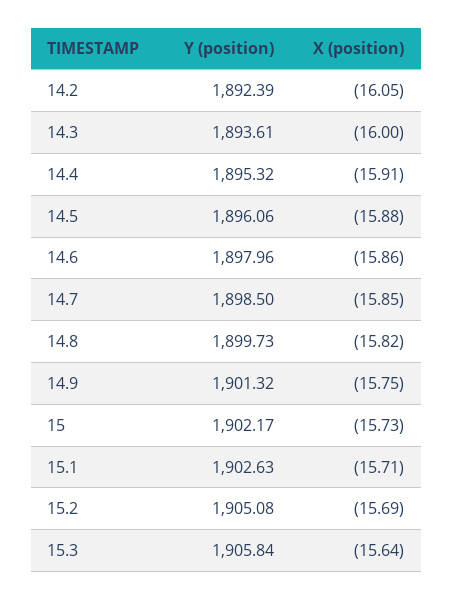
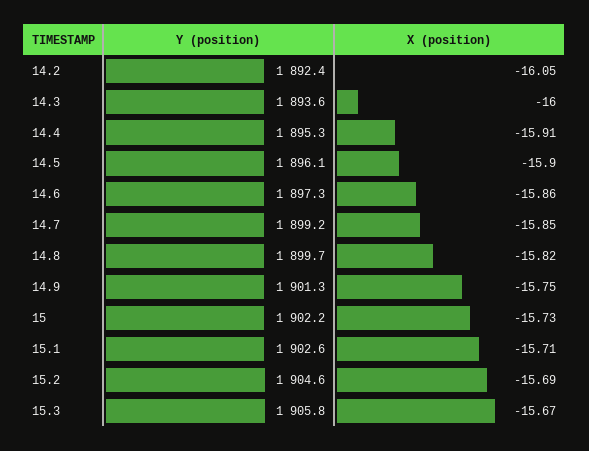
X (position), 14.5: -15.88 -> -15.9
Y (position), 14.6: 1897.96 -> 1897.3
Y (position), 14.7: 1898.5 -> 1899.2
Y (position), 15.2: 1905.08 -> 1904.6
X (position), 15.3: -15.64 -> -15.67

